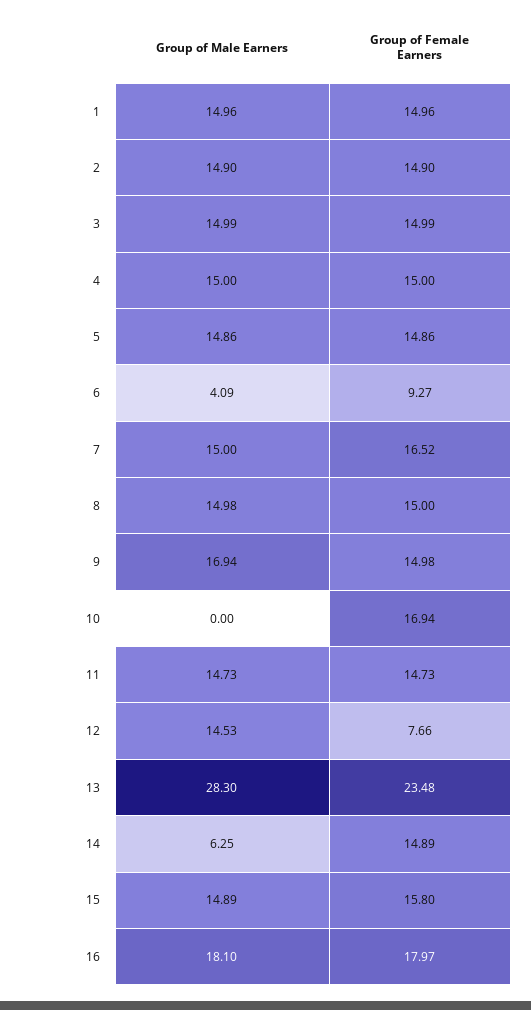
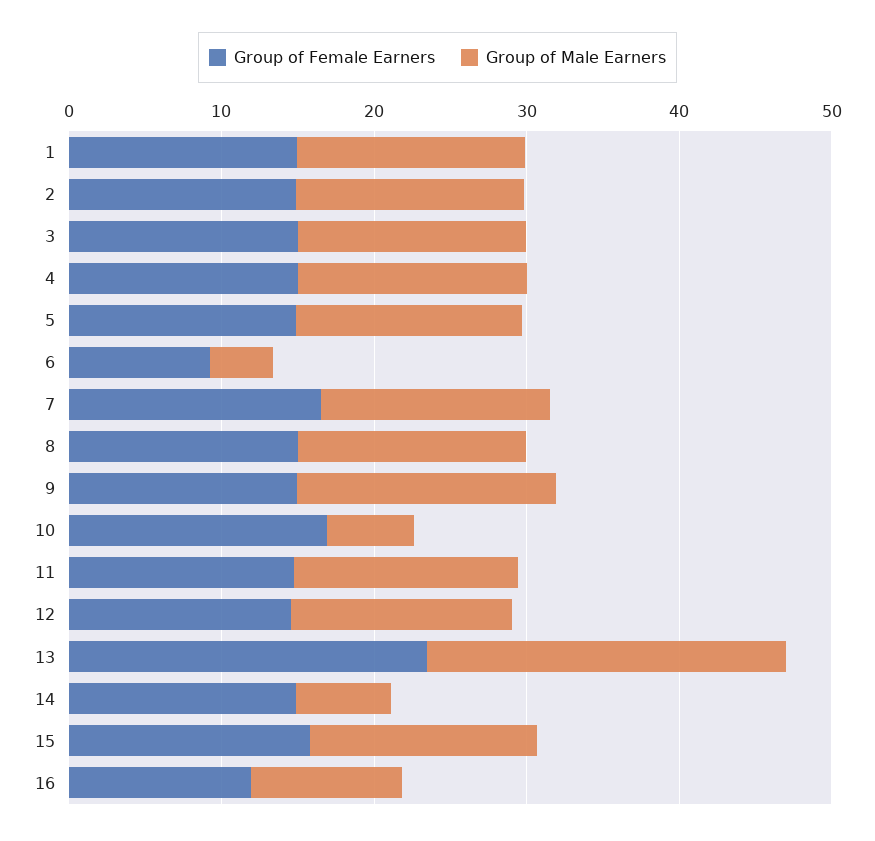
Group of Male Earners, 10: 0 -> 6
Group of Female Earners, 12: 7.66 -> 14
Group of Male Earners, 13: 28.3 -> 24
Group of Male Earners, 16: 18.1 -> 10
Group of Female Earners, 16: 17.97 -> 12

